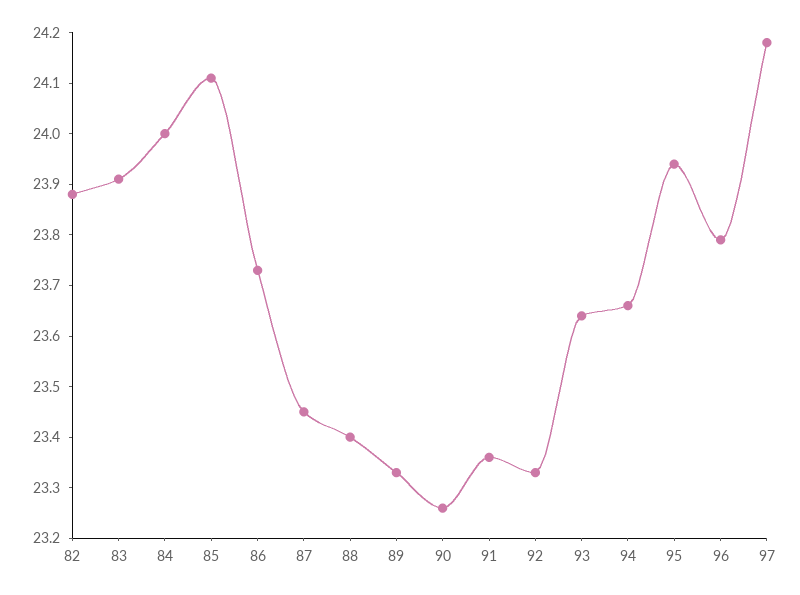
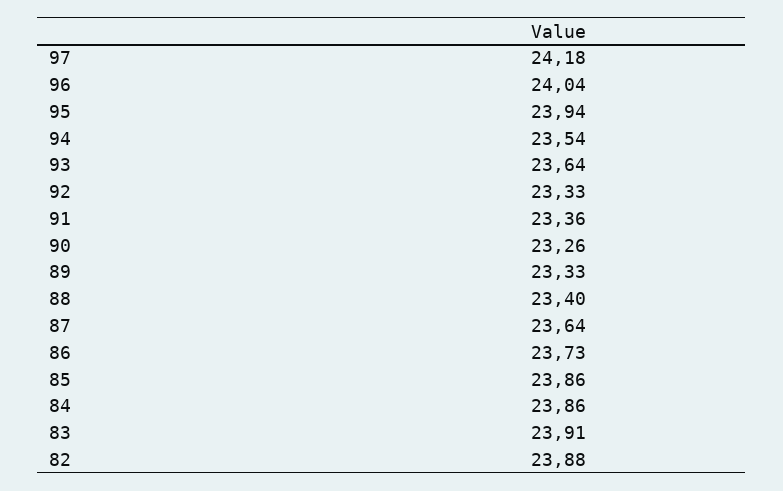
84: 24 -> 23.86
85: 24.1 -> 23.86
87: 23.45 -> 23.64
94: 23.65 -> 23.54
96: 23.8 -> 24.04

